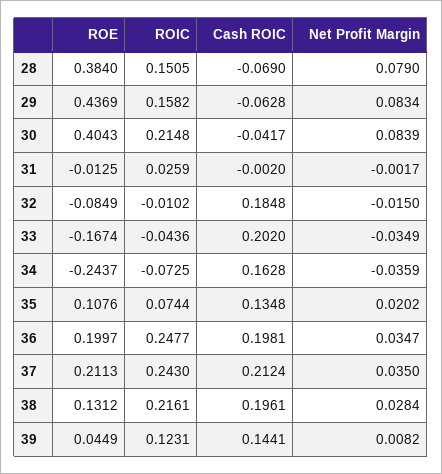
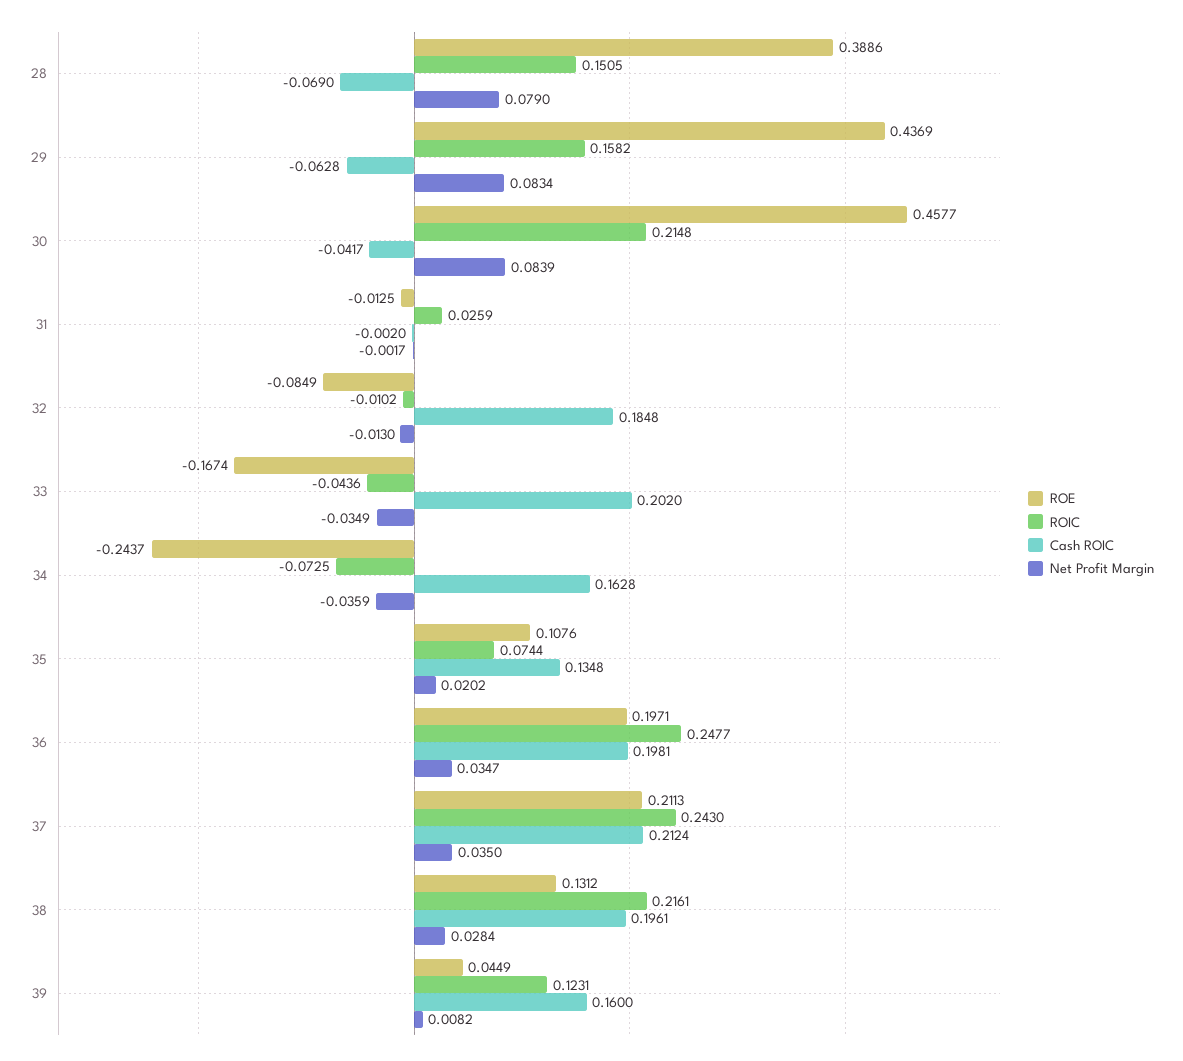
ROE, 28: 0.384 -> 0.3886
ROE, 30: 0.4043 -> 0.4577
Net Profit Margin, 32: -0.015 -> -0.013
ROE, 36: 0.1997 -> 0.1971
Cash ROIC, 39: 0.1441 -> 0.16

